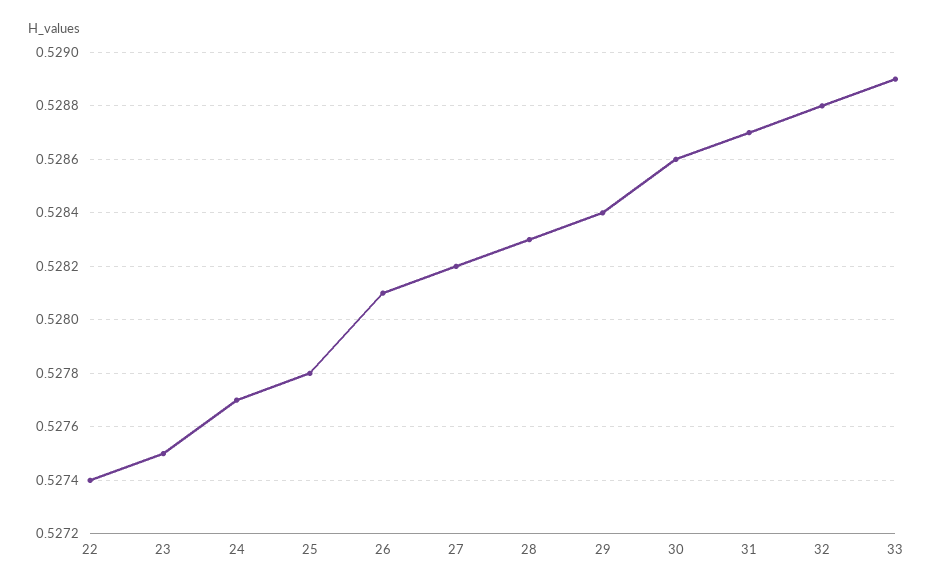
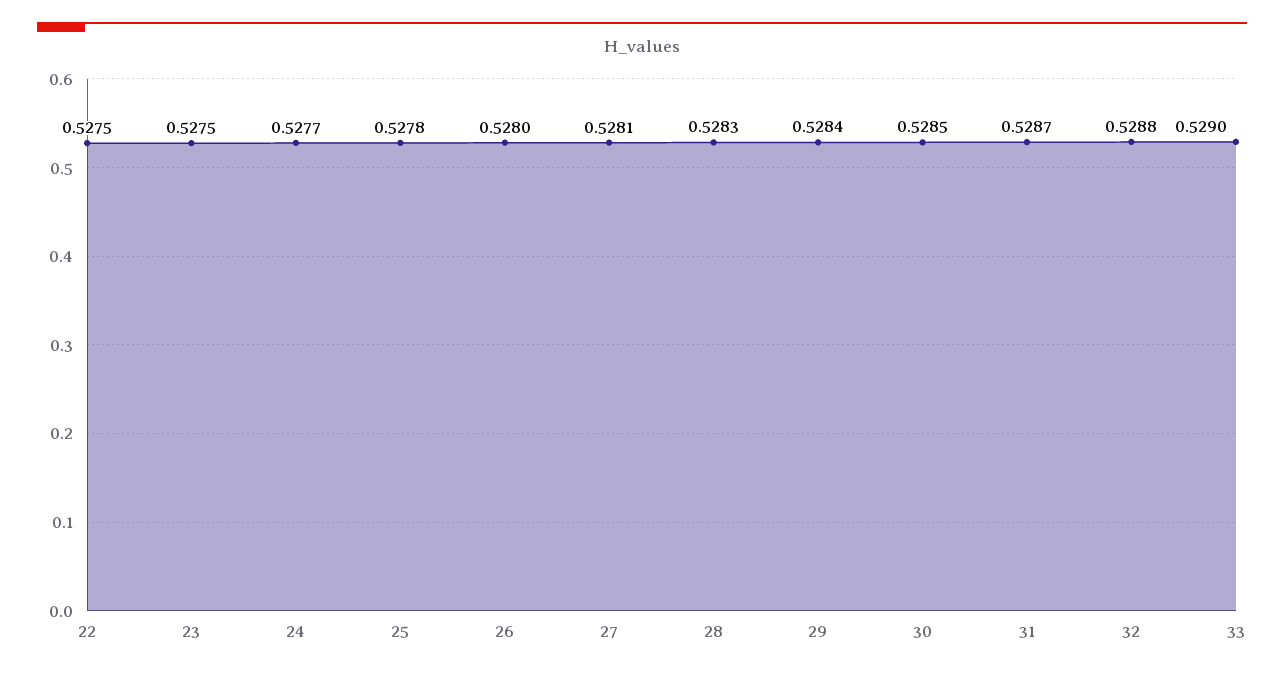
22: 0.5274 -> 0.5275
26: 0.5281 -> 0.528
27: 0.5282 -> 0.5281
30: 0.5286 -> 0.5285
33: 0.5289 -> 0.529

